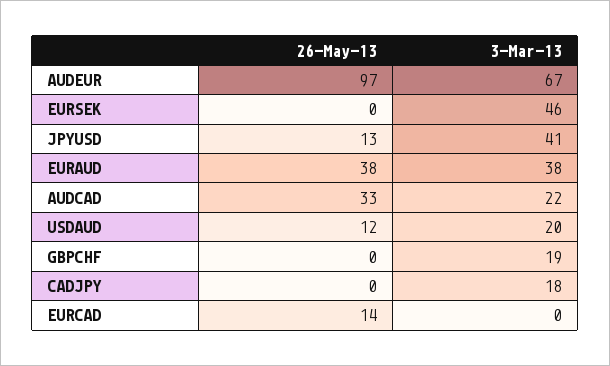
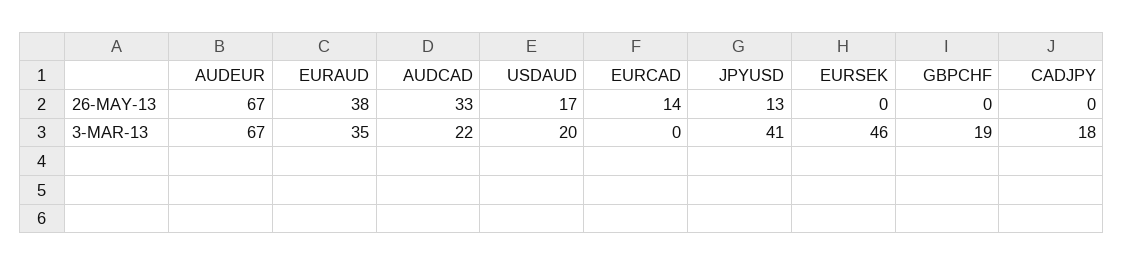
26-May-13, AUDEUR: 97 -> 67
3-Mar-13, EURAUD: 38 -> 35
26-May-13, USDAUD: 12 -> 17

